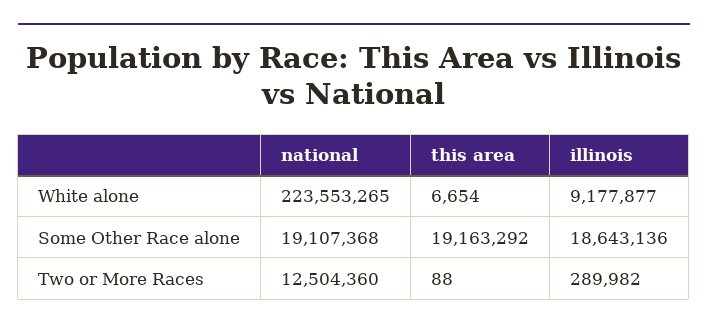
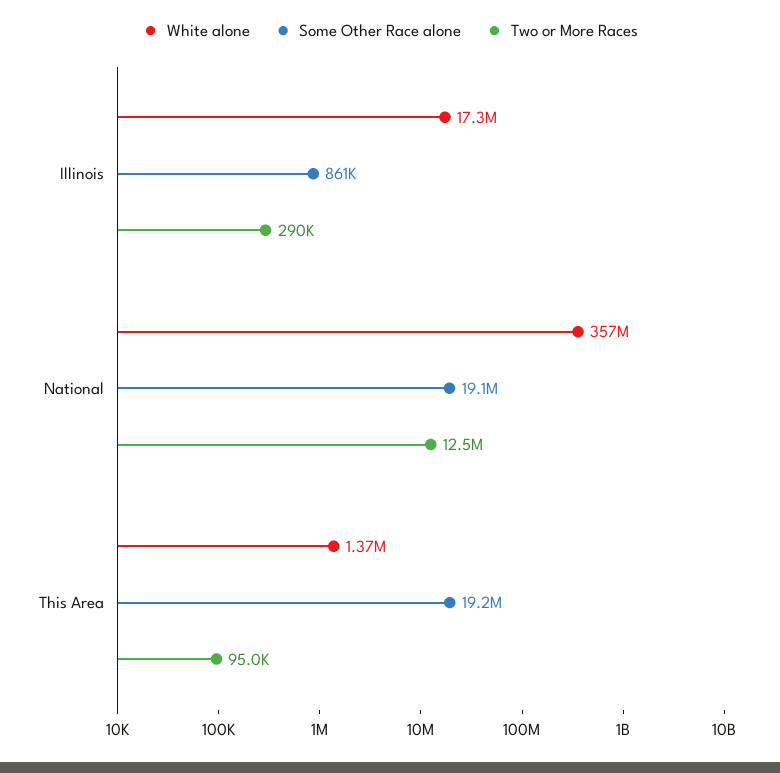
White alone, national: 223553265 -> 357000000
White alone, this area: 6654 -> 1370000
White alone, illinois: 9177877 -> 17300000
Some Other Race alone, illinois: 18643136 -> 861000
Two or More Races, this area: 88 -> 95000

